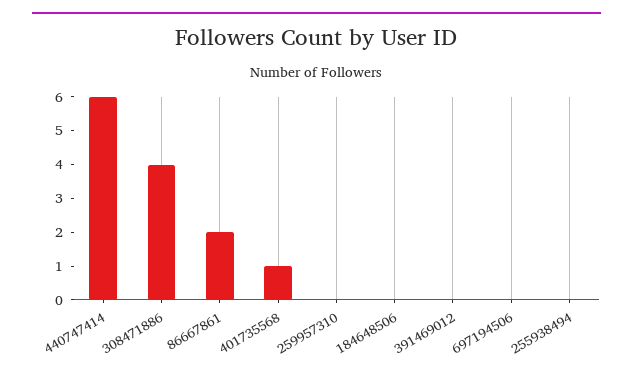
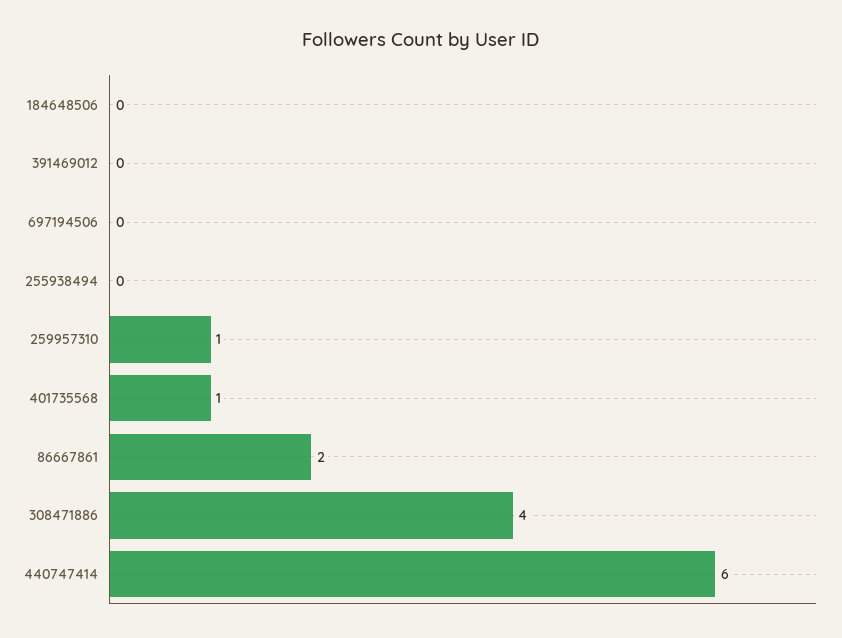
259957310: 0 -> 1

